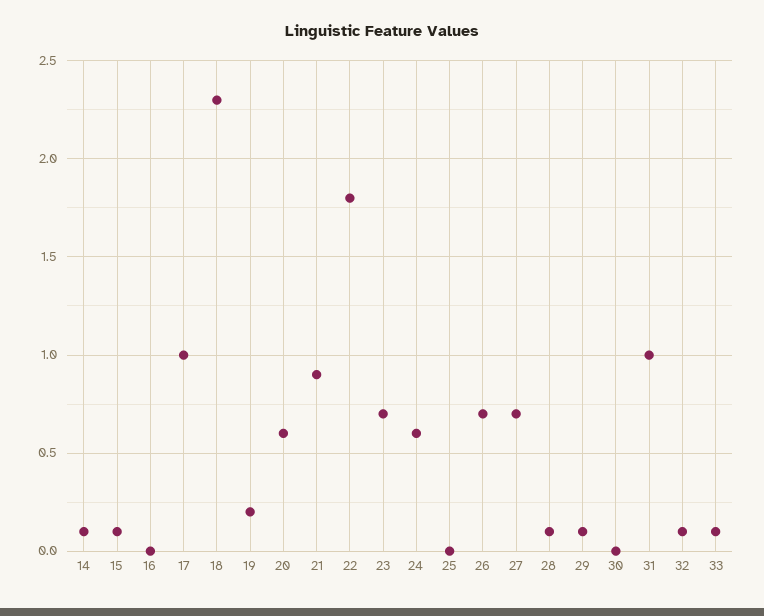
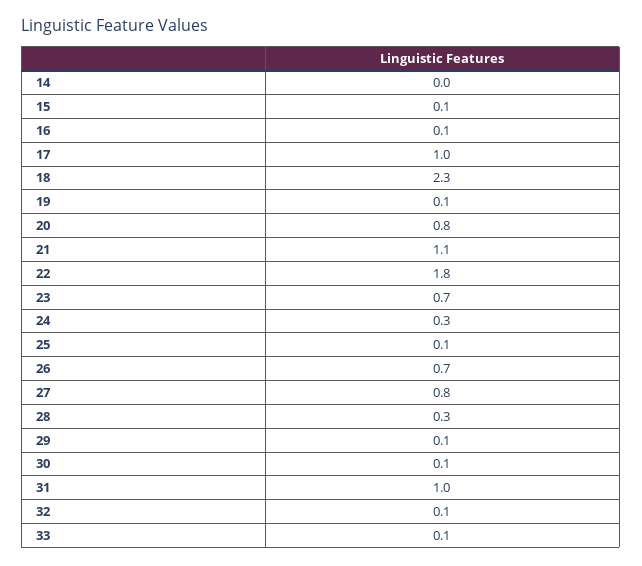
14: 0.1 -> 0
16: 0 -> 0.1
19: 0.2 -> 0.1
20: 0.6 -> 0.8
21: 0.9 -> 1.1
24: 0.6 -> 0.3
25: 0 -> 0.1
27: 0.7 -> 0.8
28: 0.1 -> 0.3
30: 0 -> 0.1

